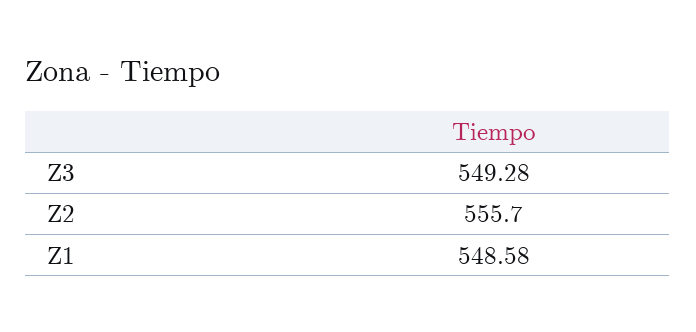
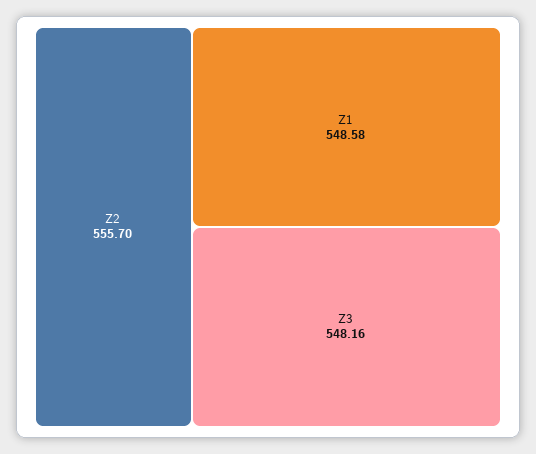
Z3: 549.28 -> 548.16

